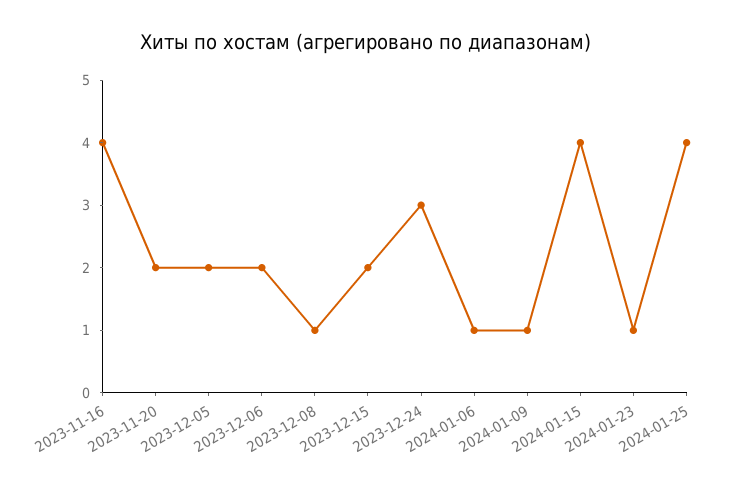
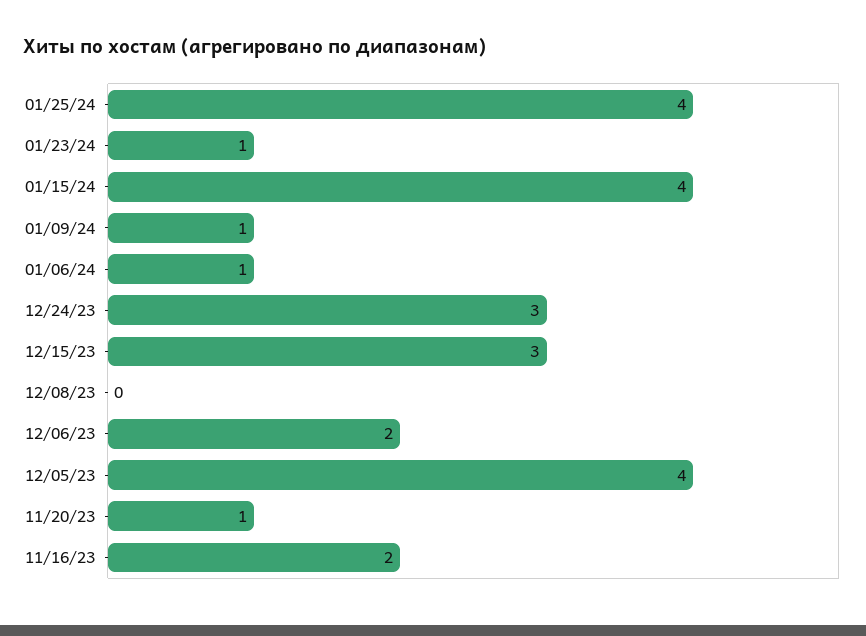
2023-11-16: 4 -> 2
2023-11-20: 2 -> 1
2023-12-05: 2 -> 4
2023-12-08: 1 -> 0
2023-12-15: 2 -> 3

